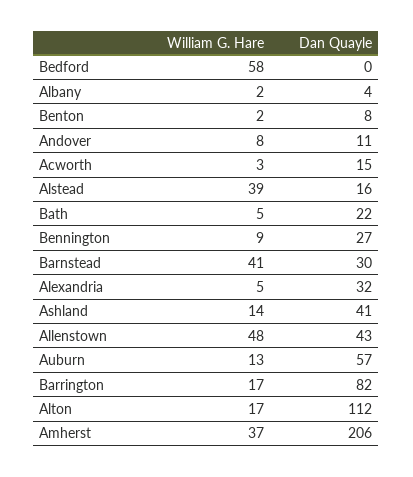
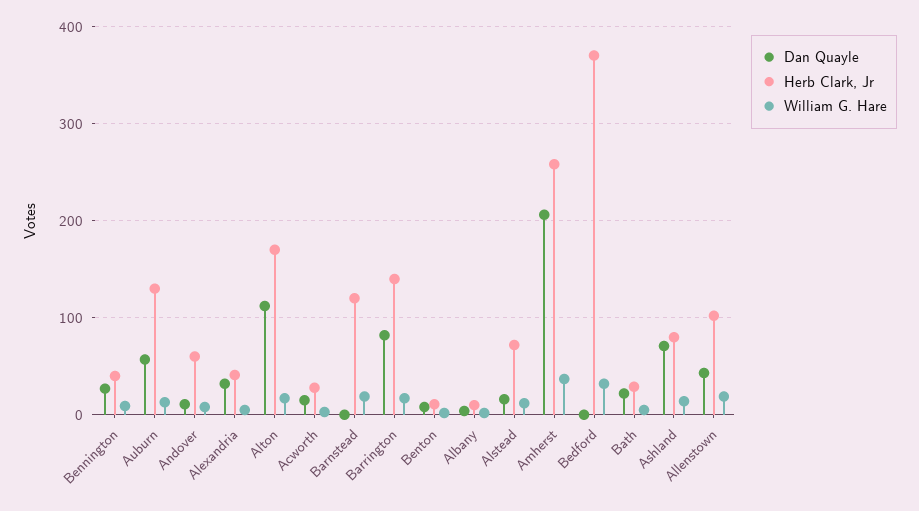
William G. Hare, Bedford: 58 -> 30
William G. Hare, Alstead: 39 -> 10
William G. Hare, Barnstead: 41 -> 20
Dan Quayle, Barnstead: 30 -> 0
Dan Quayle, Ashland: 41 -> 70
William G. Hare, Allenstown: 48 -> 20
Herb Clark, Jr, Bennington: none -> 40
Herb Clark, Jr, Auburn: none -> 130
Herb Clark, Jr, Andover: none -> 60
Herb Clark, Jr, Alexandria: none -> 40
Herb Clark, Jr, Alton: none -> 170
Herb Clark, Jr, Acworth: none -> 30
Herb Clark, Jr, Barnstead: none -> 120
Herb Clark, Jr, Barrington: none -> 140
Herb Clark, Jr, Benton: none -> 10
Herb Clark, Jr, Albany: none -> 10
Herb Clark, Jr, Alstead: none -> 70
Herb Clark, Jr, Amherst: none -> 260
Herb Clark, Jr, Bedford: none -> 370
Herb Clark, Jr, Bath: none -> 30
Herb Clark, Jr, Ashland: none -> 80
Herb Clark, Jr, Allenstown: none -> 100

